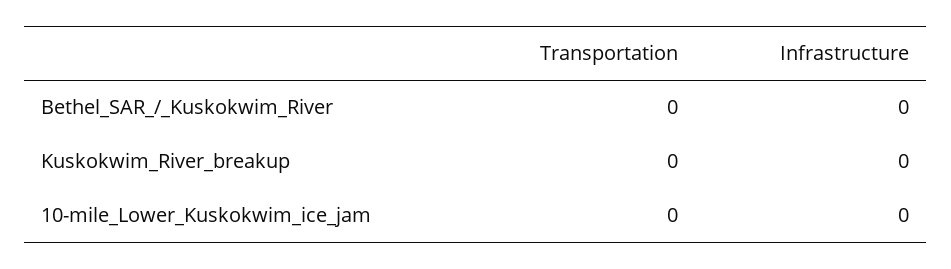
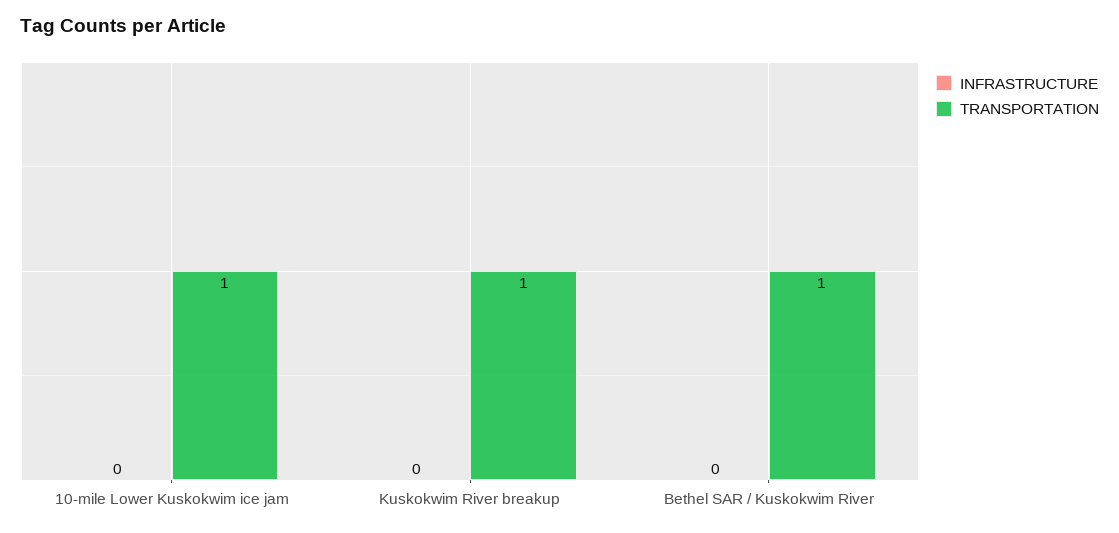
Transportation, Bethel_SAR_/_Kuskokwim_River: 0 -> 1
Transportation, Kuskokwim_River_breakup: 0 -> 1
Transportation, 10-mile_Lower_Kuskokwim_ice_jam: 0 -> 1

